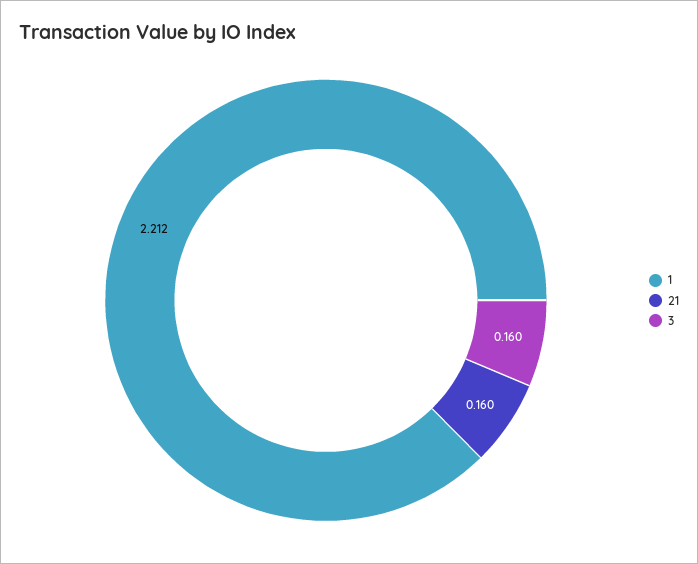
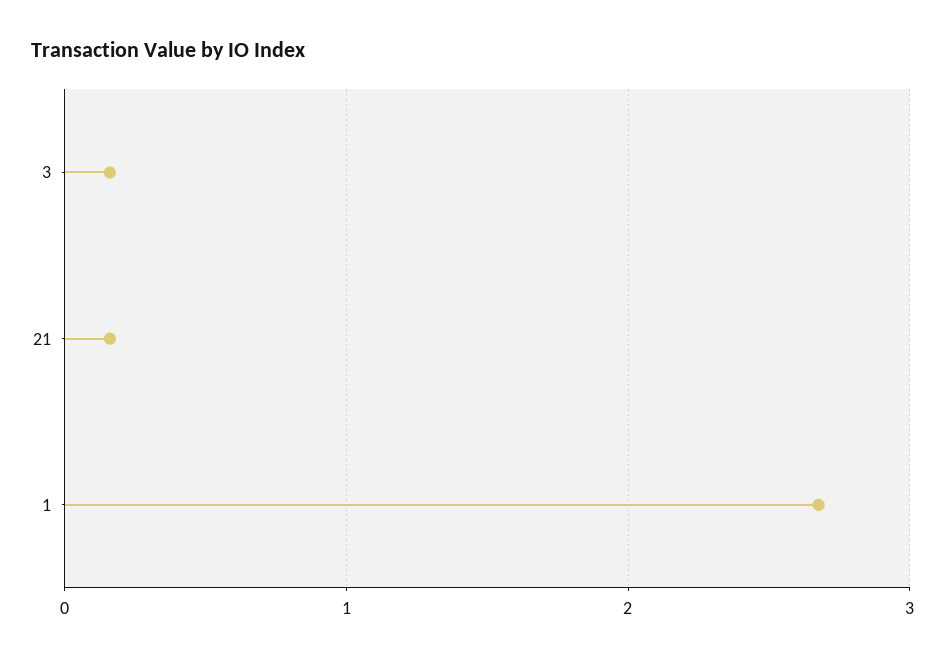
1: 2.212 -> 2.7

